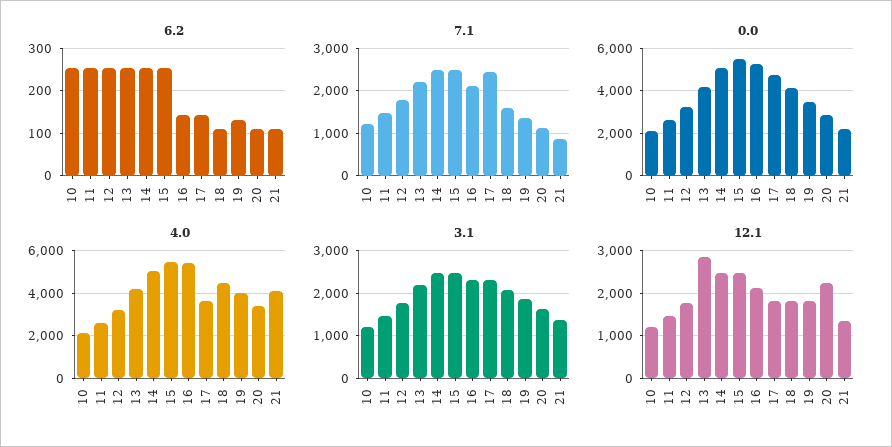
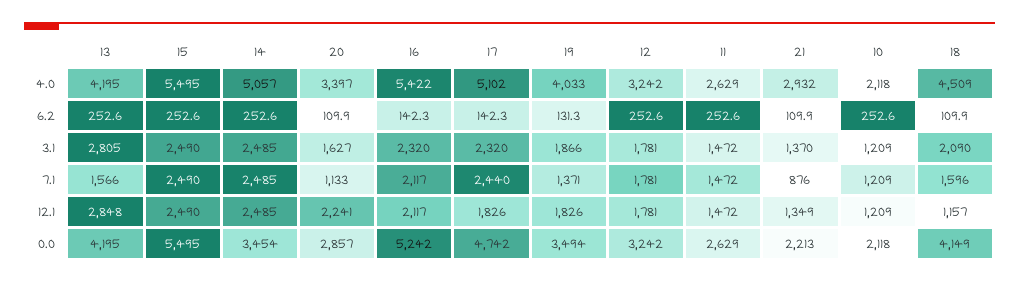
7.1, 13: 2200 -> 1566
0.0, 14: 5000 -> 3454
4.0, 17: 3500 -> 5102
4.0, 21: 4000 -> 2932
3.1, 13: 2200 -> 2805
12.1, 18: 1800 -> 1157

